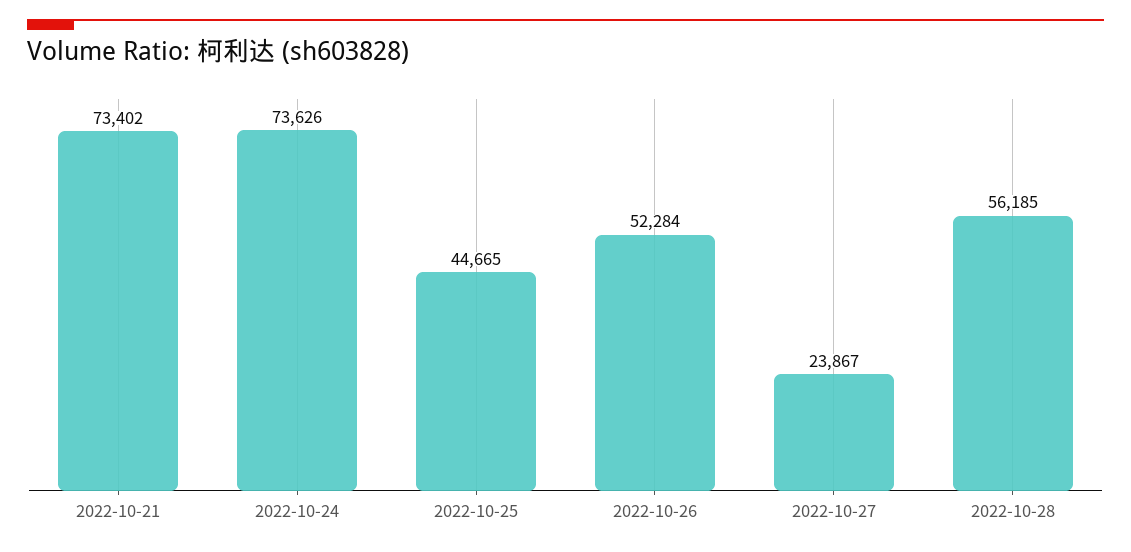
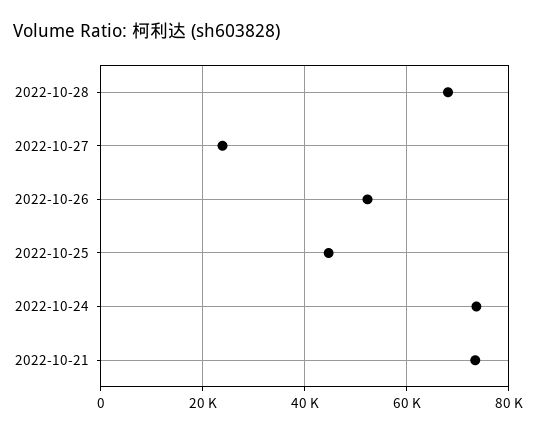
2022-10-28: 56185 -> 68000

